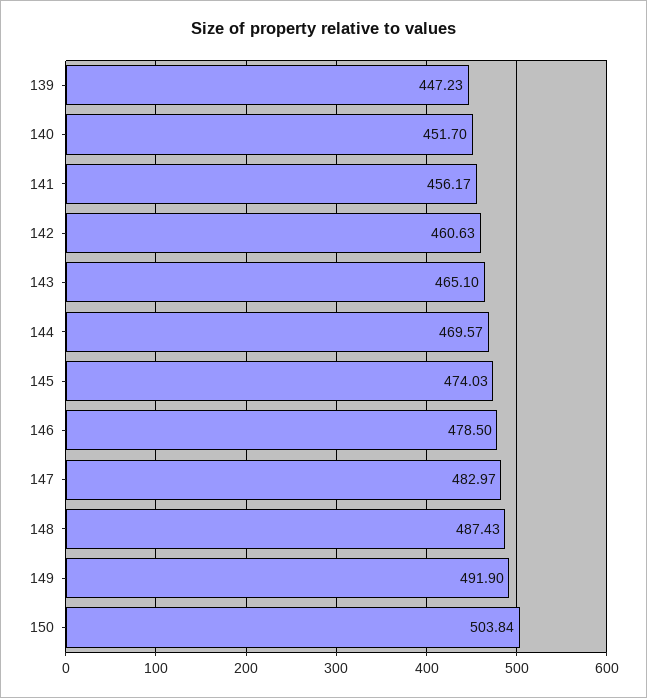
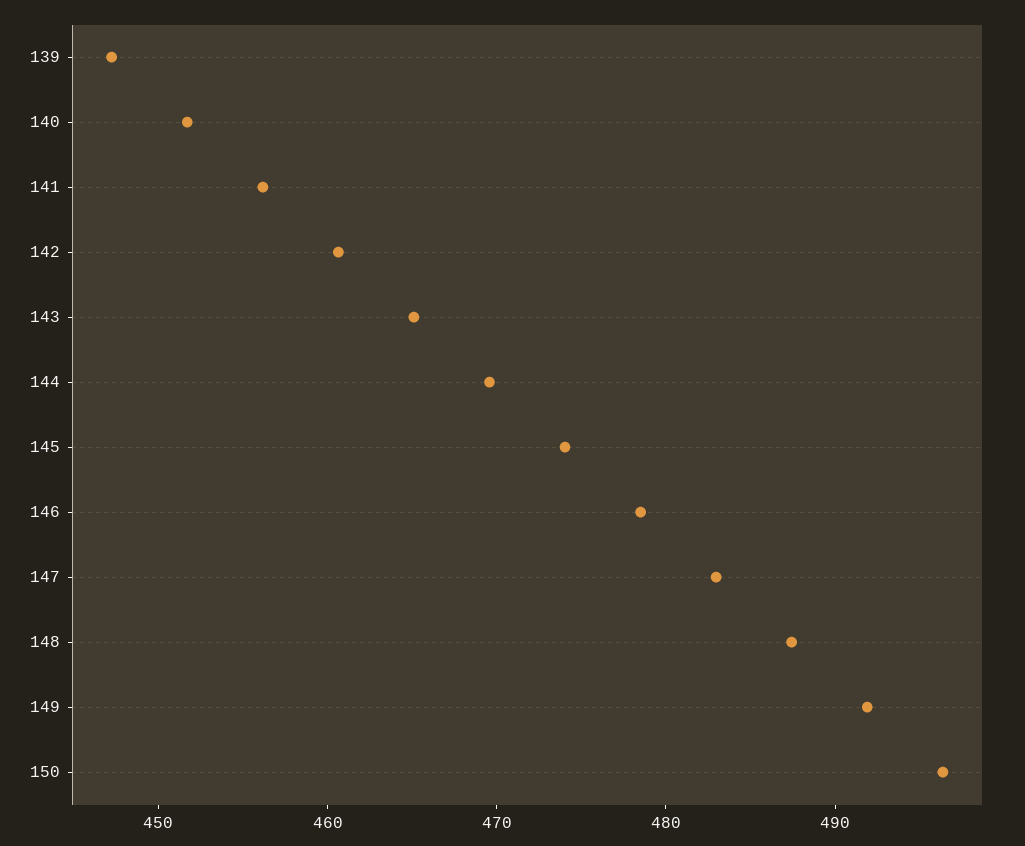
150: 503.84 -> 496

